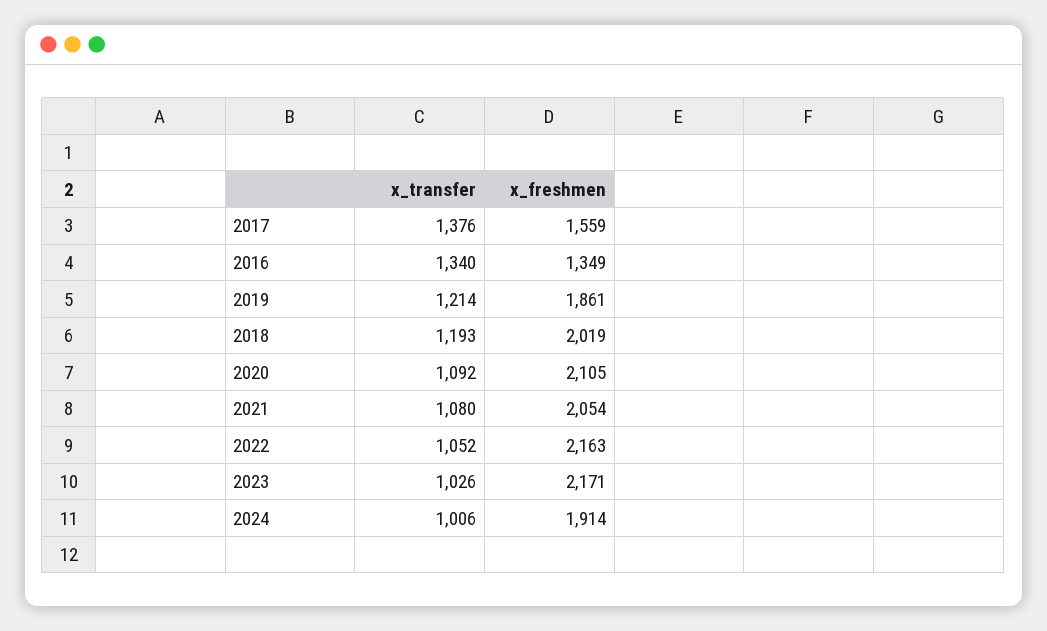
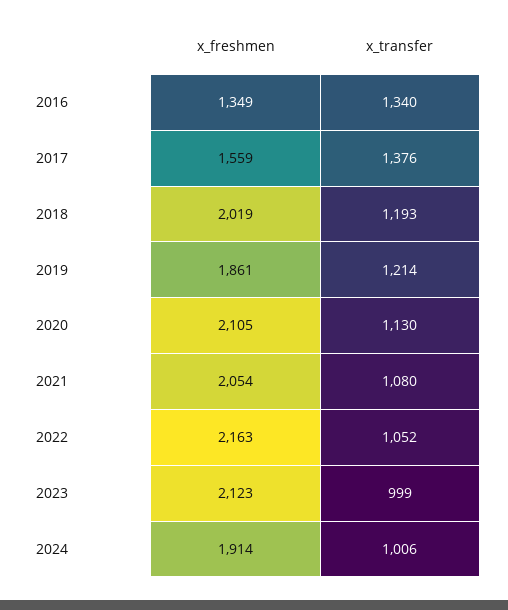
x_transfer, 2020: 1092 -> 1130
x_transfer, 2023: 1026 -> 999
x_freshmen, 2023: 2171 -> 2123

